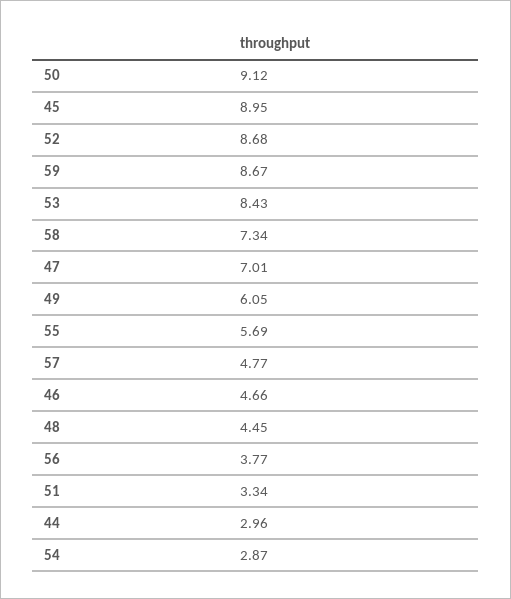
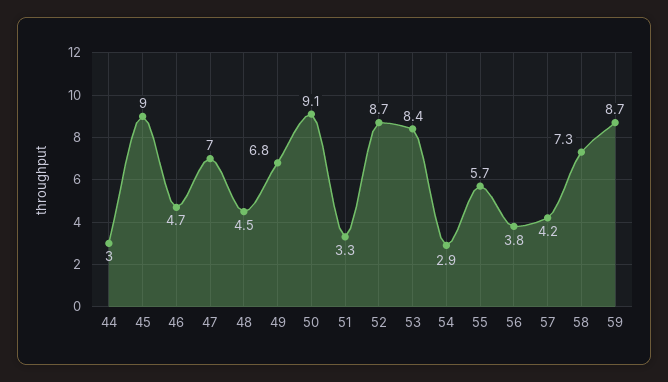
49: 6.05 -> 6.8
57: 4.77 -> 4.2

